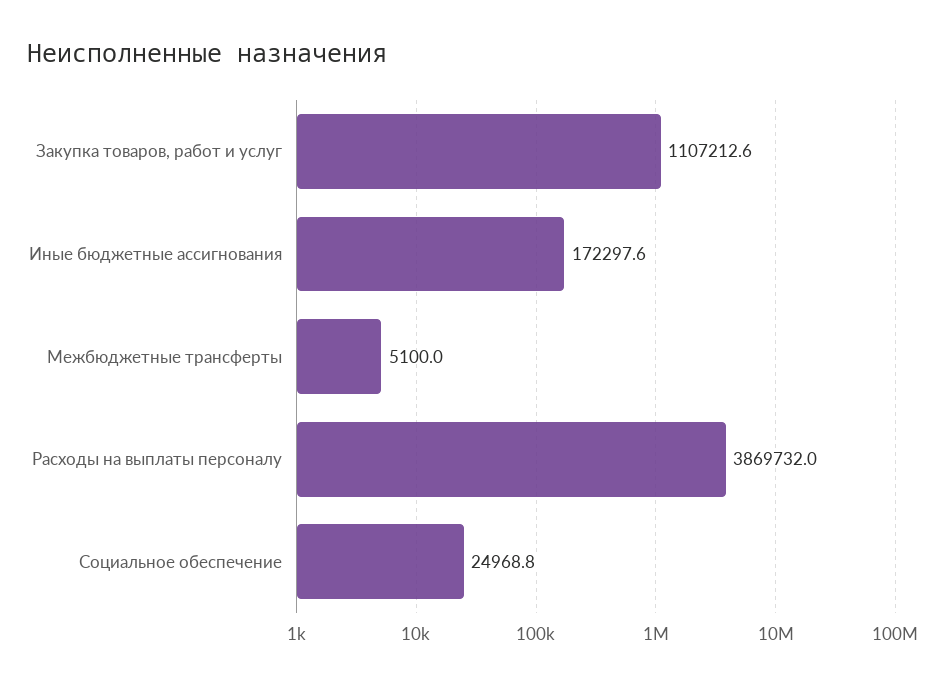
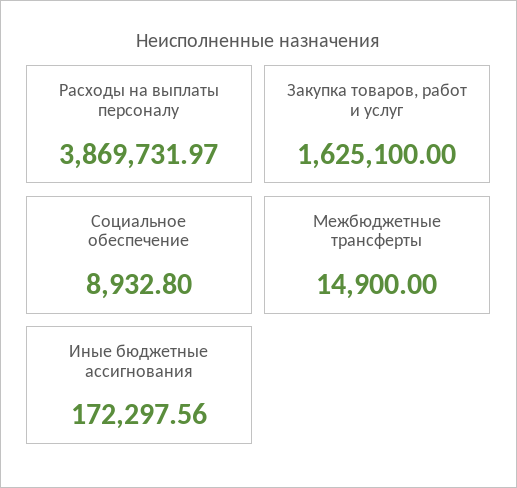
Закупка товаров, работ и услуг: 1107212.6 -> 1625100
Межбюджетные трансферты: 5100 -> 14900
Социальное обеспечение: 24968.8 -> 8932.8

